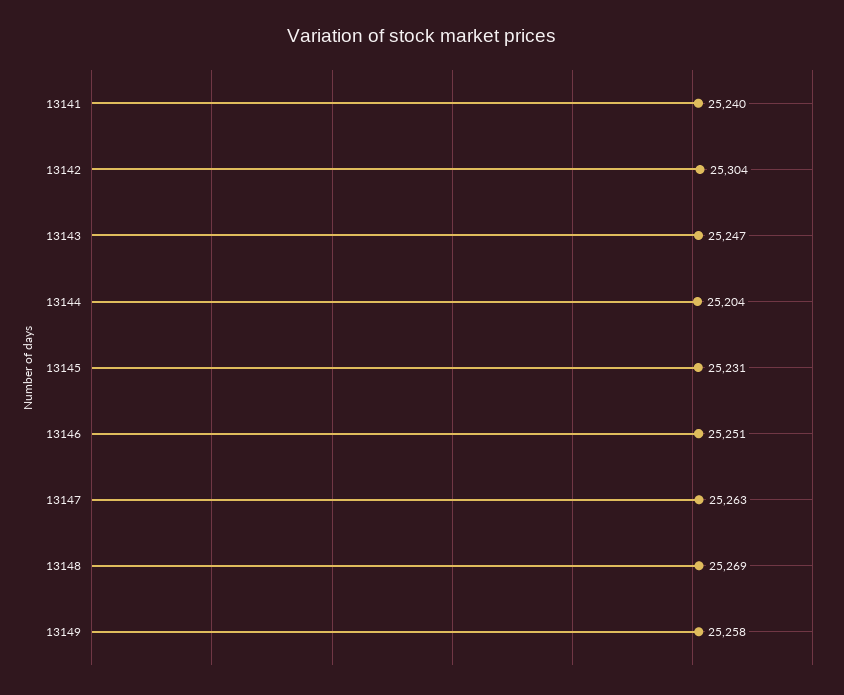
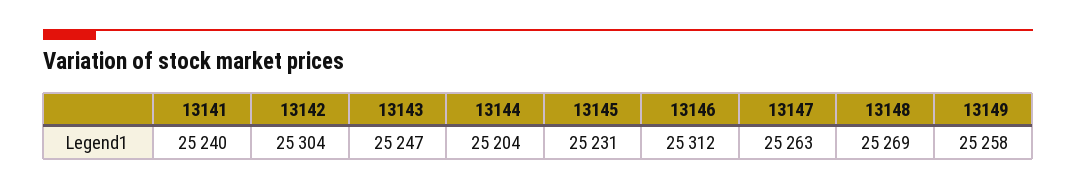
13146: 25251 -> 25312

